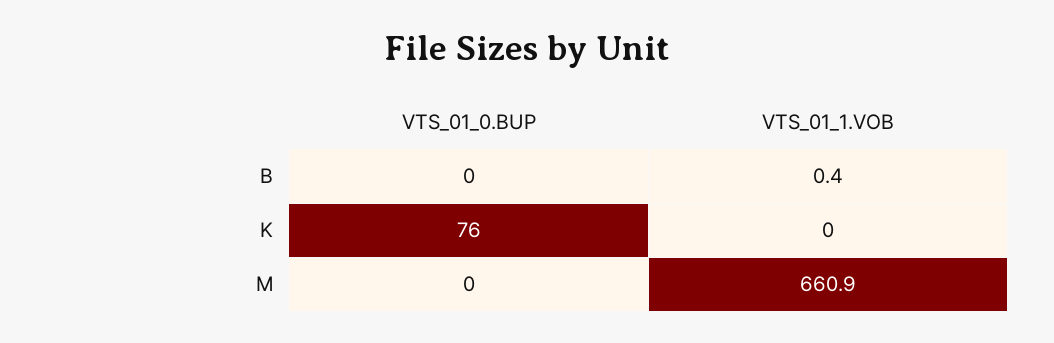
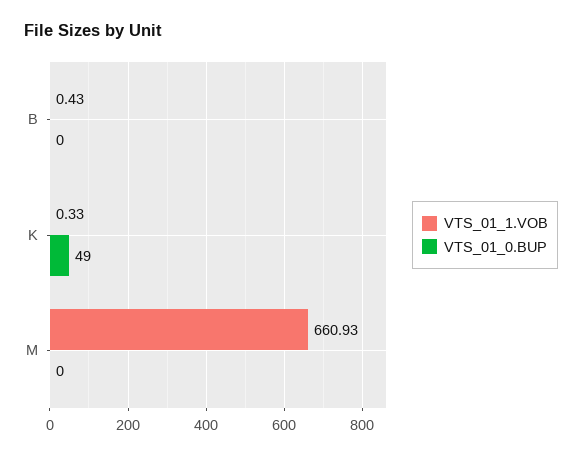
VTS_01_0.BUP, K: 76 -> 49
VTS_01_1.VOB, K: 0 -> 0.33

